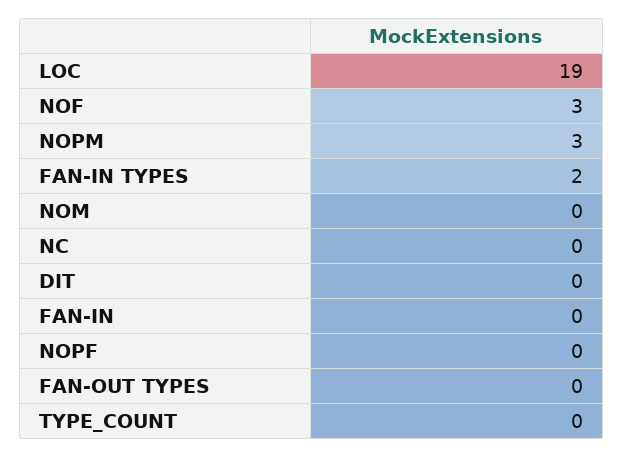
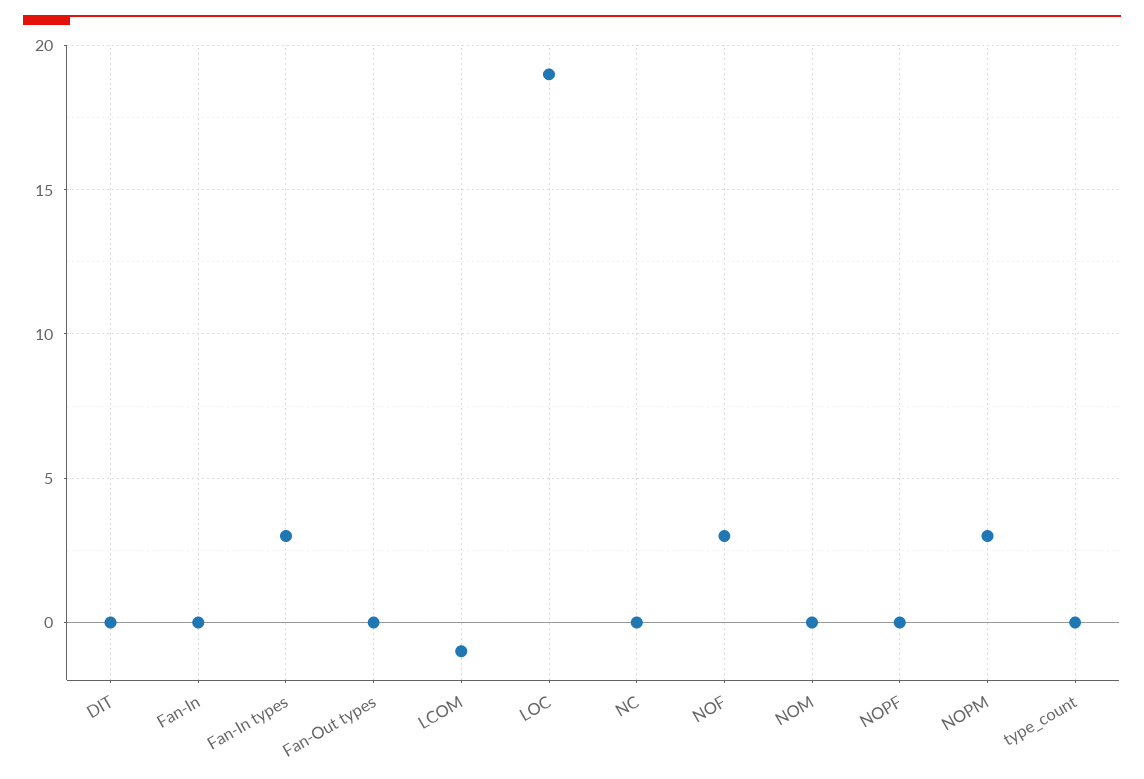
FAN-IN TYPES: 2 -> 3
LCOM: none -> -1

